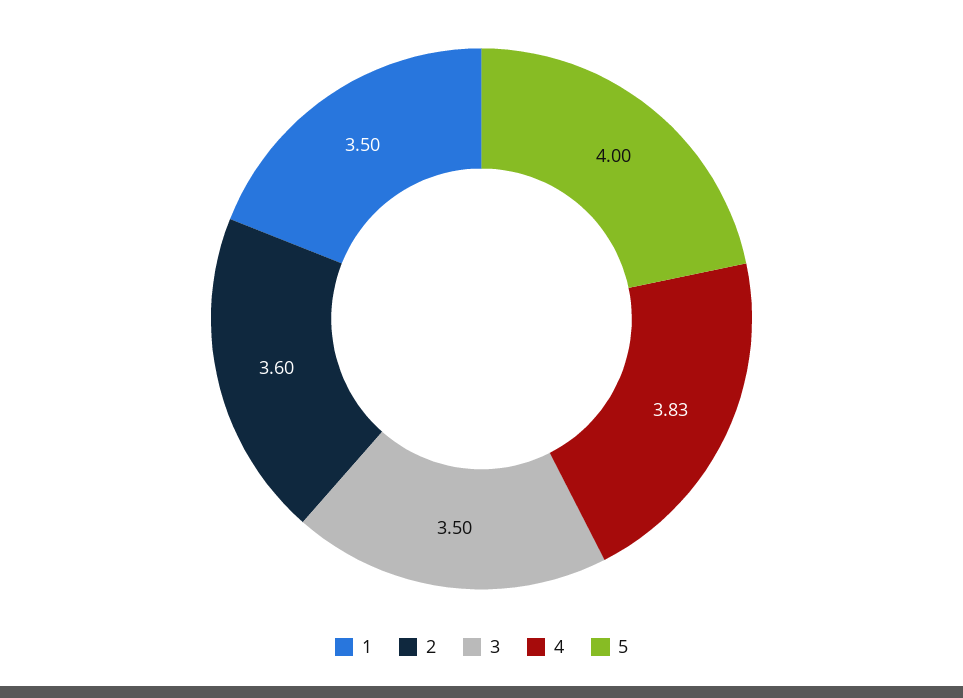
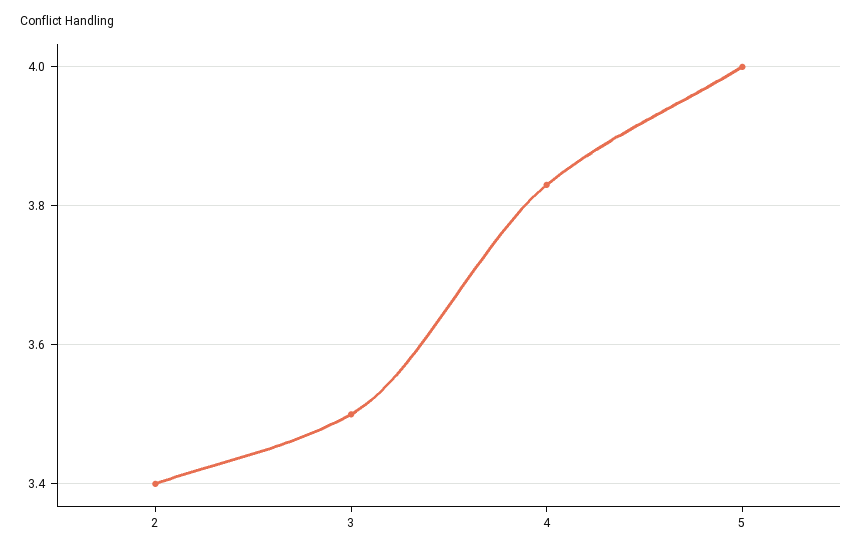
1: 3.5 -> none
2: 3.6 -> 3.4

